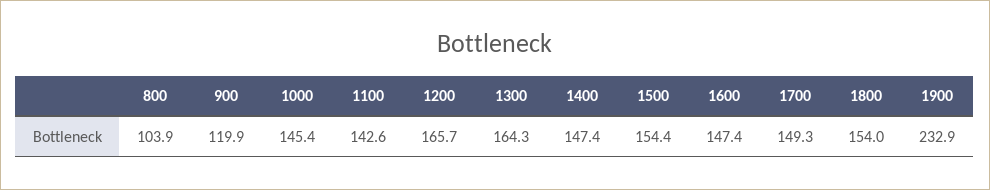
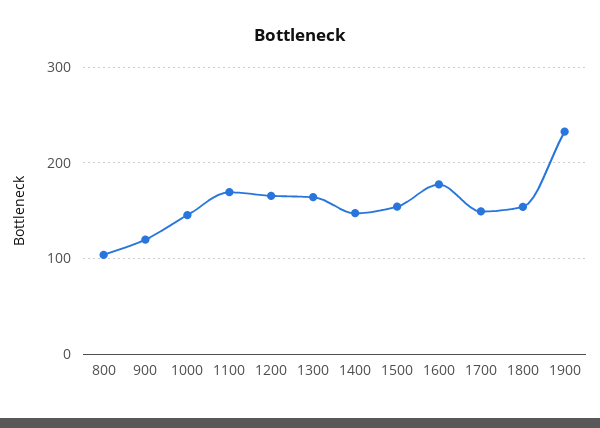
1100: 142.6 -> 170
1600: 147.4 -> 180

